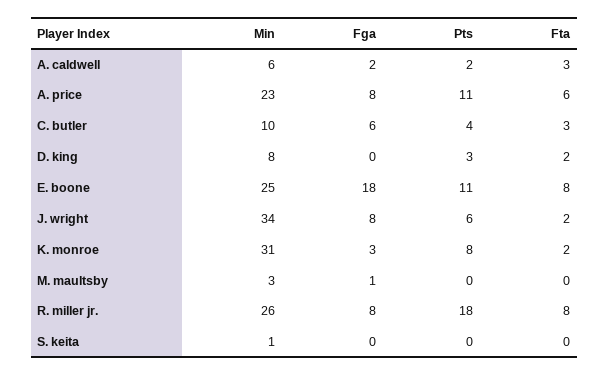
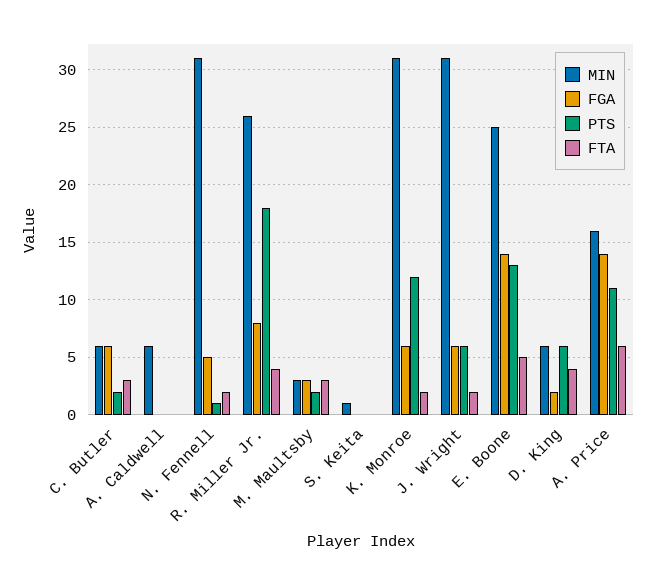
Fga, A. caldwell: 2 -> 0
Pts, A. caldwell: 2 -> 0
Fta, A. caldwell: 3 -> 0
Min, A. price: 23 -> 16
Fga, A. price: 8 -> 14
Min, C. butler: 10 -> 6
Pts, C. butler: 4 -> 2
Min, D. king: 8 -> 6
Fga, D. king: 0 -> 2
Pts, D. king: 3 -> 6
Fta, D. king: 2 -> 4
Fga, E. boone: 18 -> 14
Pts, E. boone: 11 -> 13
Fta, E. boone: 8 -> 5
Min, J. wright: 34 -> 31
Fga, J. wright: 8 -> 6
Fga, K. monroe: 3 -> 6
Pts, K. monroe: 8 -> 12
Fga, M. maultsby: 1 -> 3
Pts, M. maultsby: 0 -> 2
Fta, M. maultsby: 0 -> 3
Fta, R. miller jr.: 8 -> 4
Min, N. Fennell: none -> 31
Fga, N. Fennell: none -> 5
Pts, N. Fennell: none -> 1
Fta, N. Fennell: none -> 2

